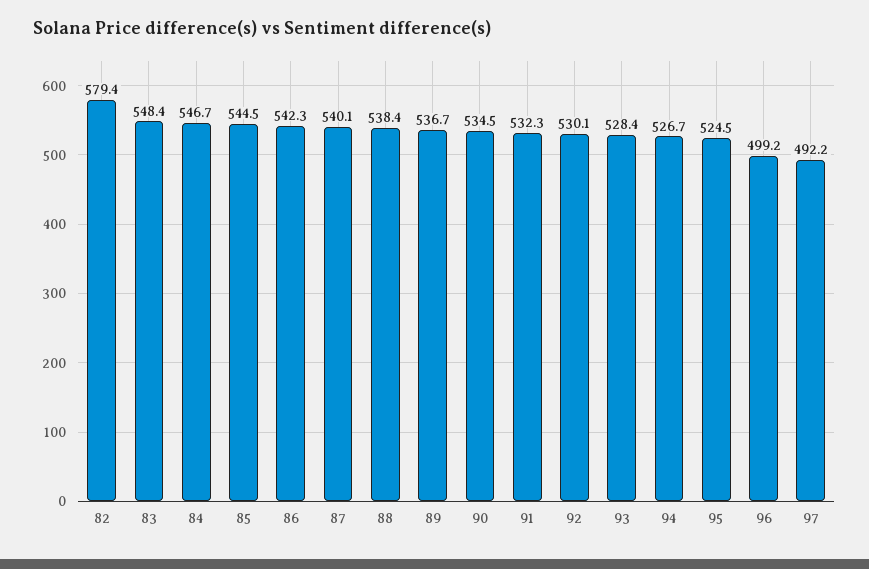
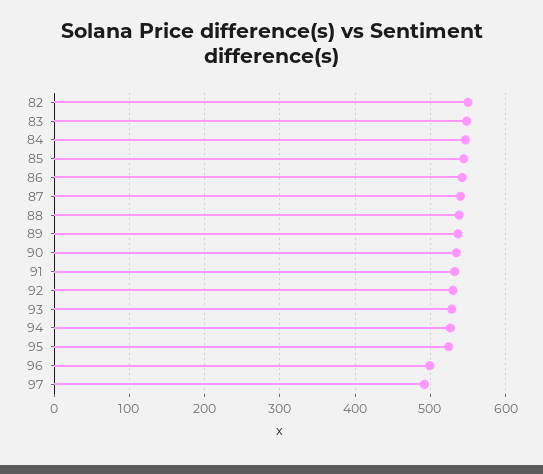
82: 579.4 -> 550

